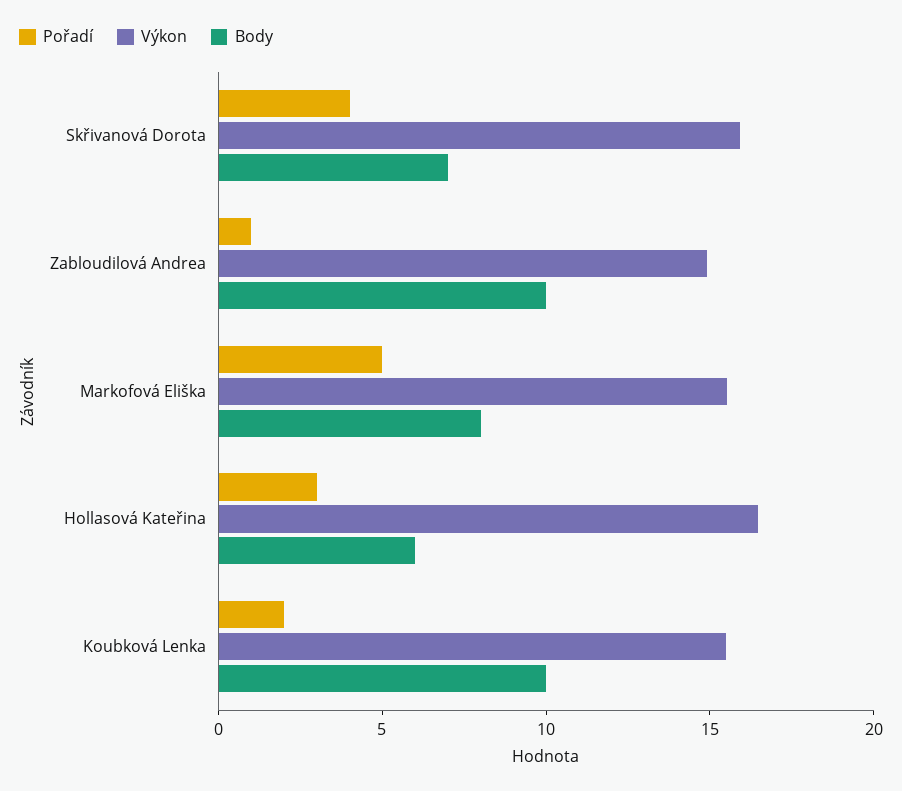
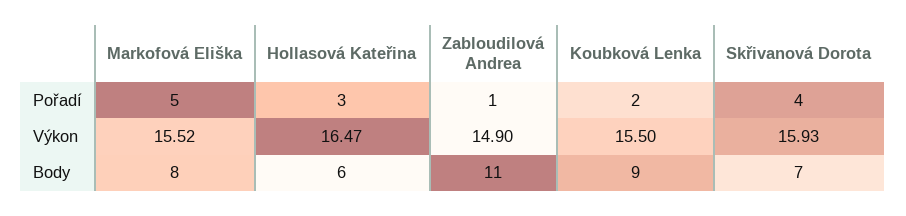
Body, Zabloudilová Andrea: 10 -> 11
Body, Koubková Lenka: 10 -> 9

